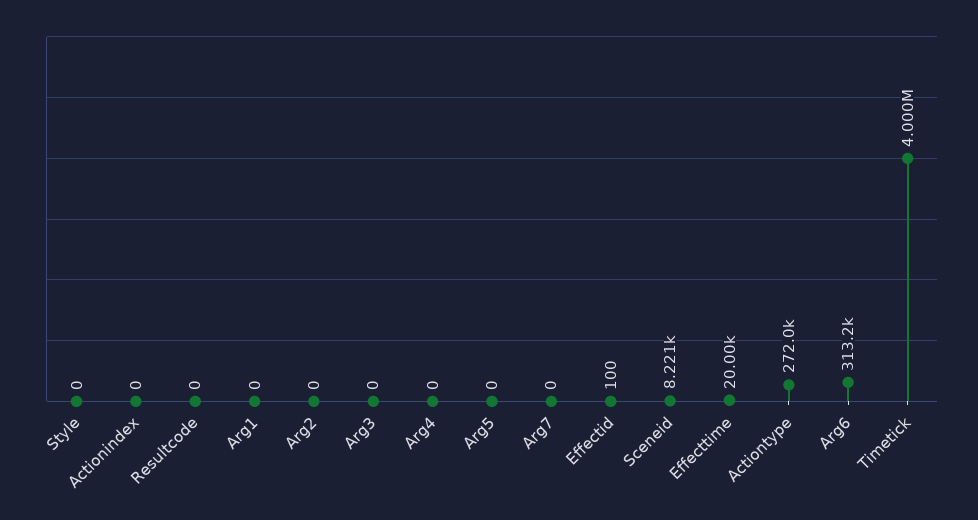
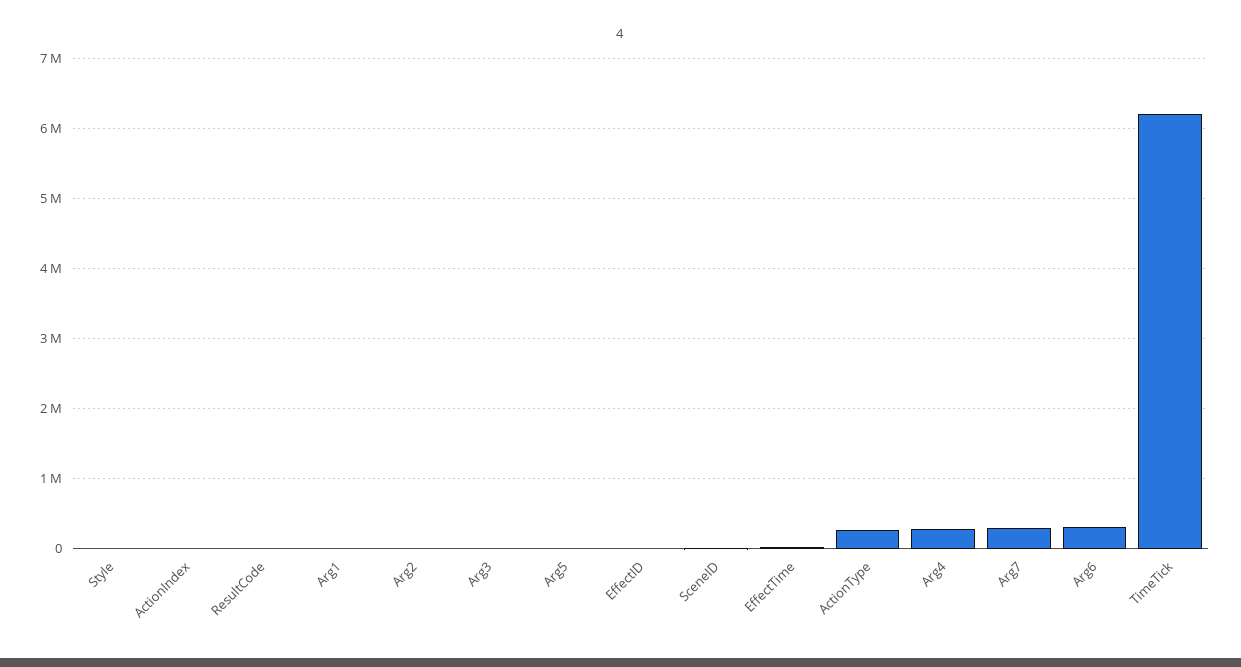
Arg4: 0 -> 300000
Arg7: 0 -> 300000
Timetick: 4000000 -> 6200000

